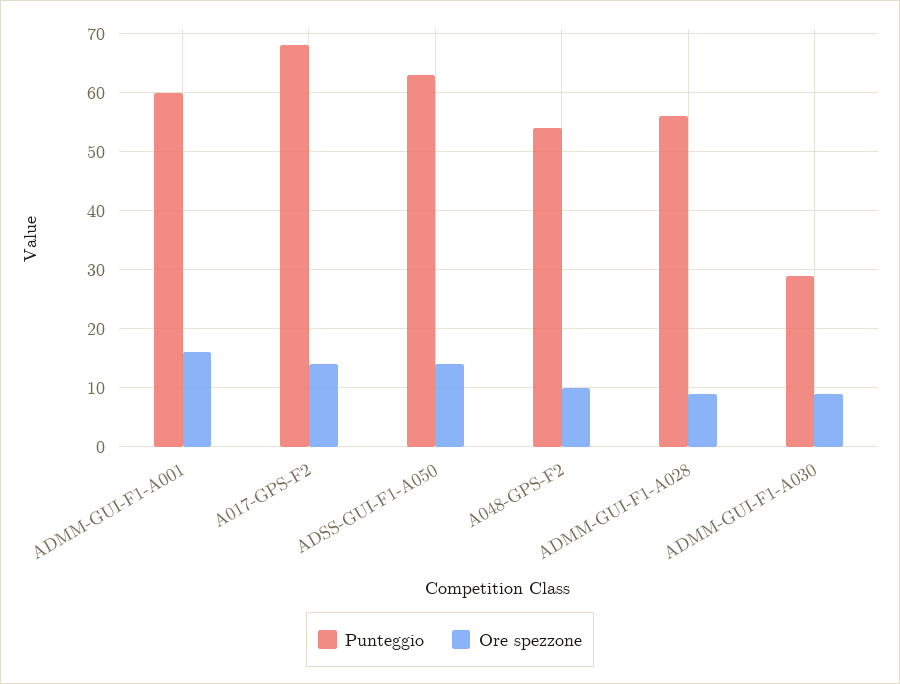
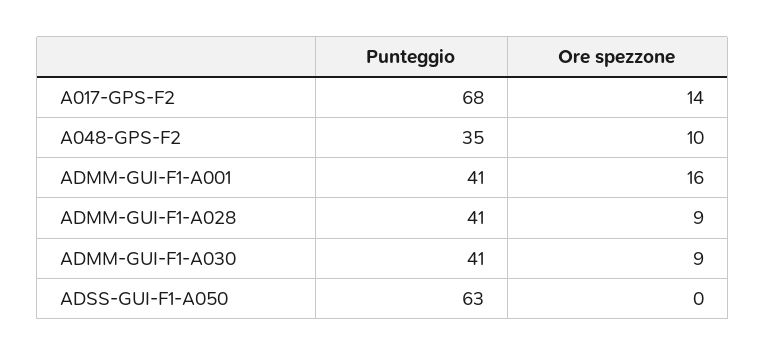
Punteggio, ADMM-GUI-F1-A001: 60 -> 41
Ore spezzone, ADSS-GUI-F1-A050: 15 -> 0
Punteggio, A048-GPS-F2: 55 -> 35
Punteggio, ADMM-GUI-F1-A028: 55 -> 41
Punteggio, ADMM-GUI-F1-A030: 30 -> 41

